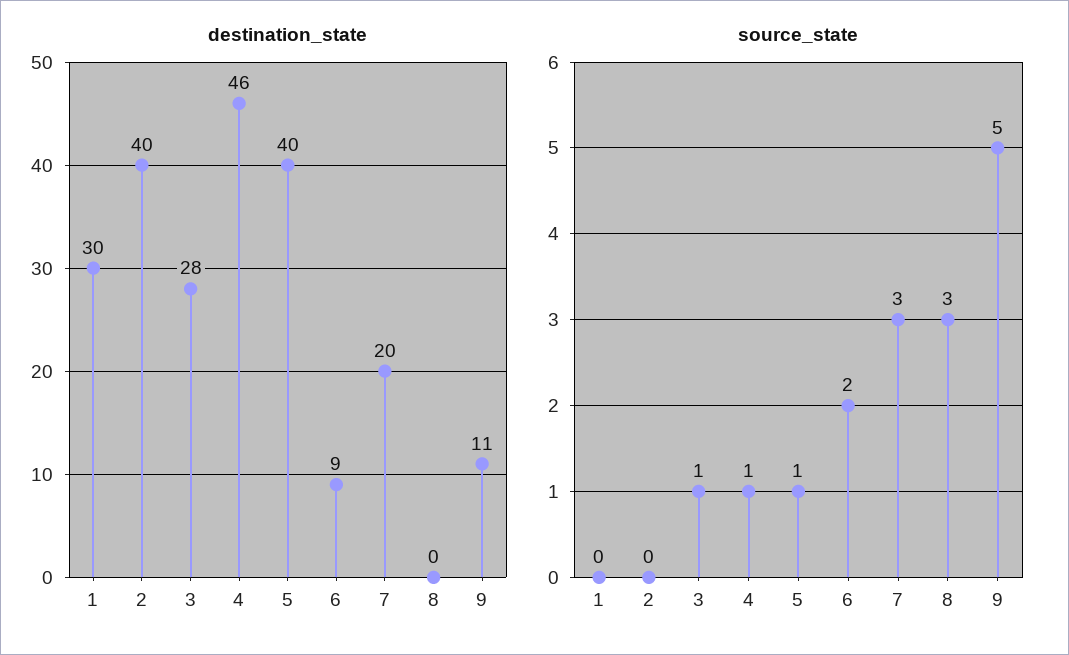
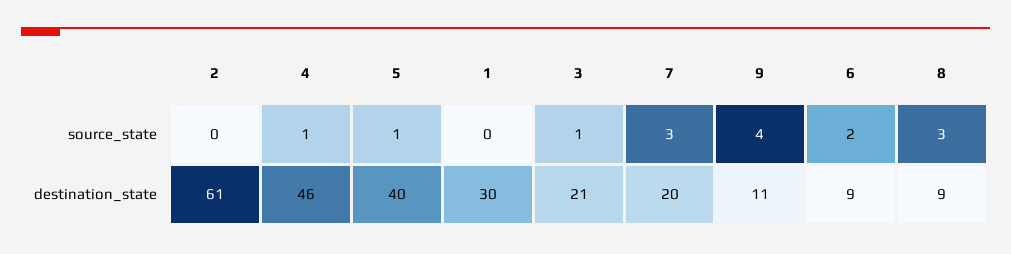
destination_state, 2: 40 -> 61
destination_state, 3: 28 -> 21
destination_state, 8: 0 -> 9
source_state, 9: 5 -> 4

